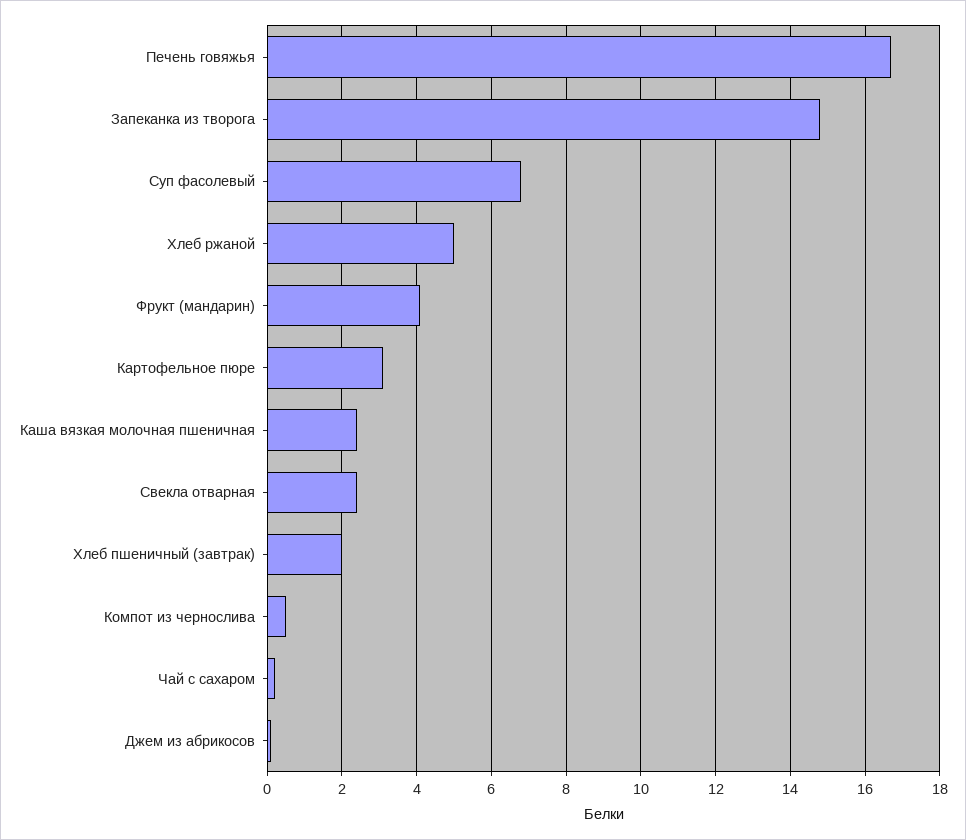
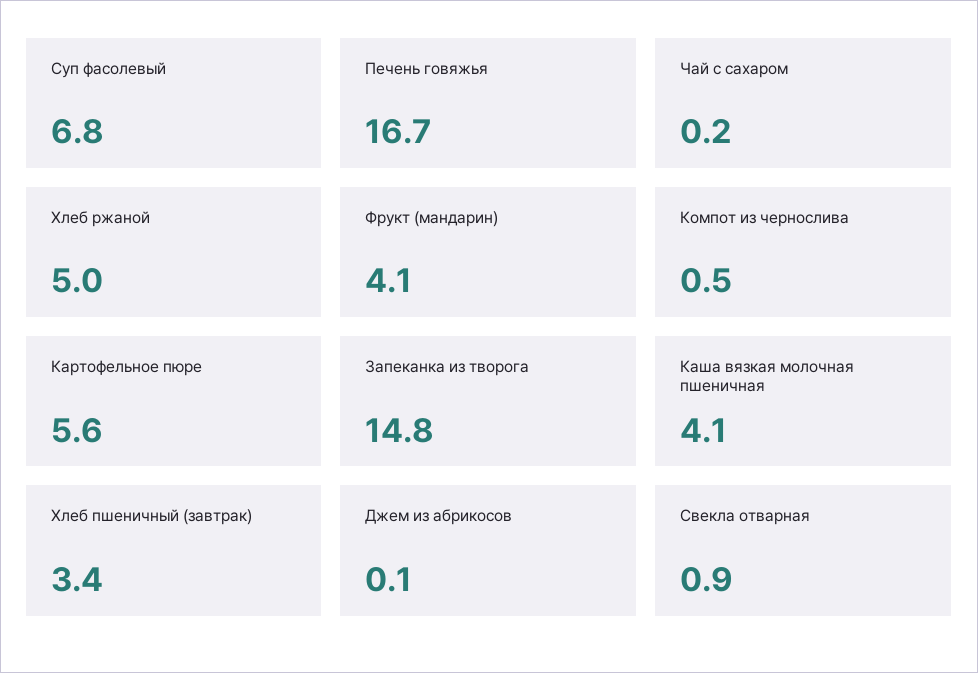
Картофельное пюре: 3 -> 5.6
Каша вязкая молочная пшеничная: 2.5 -> 4.1
Свекла отварная: 2.5 -> 0.9
Хлеб пшеничный (завтрак): 2 -> 3.4

